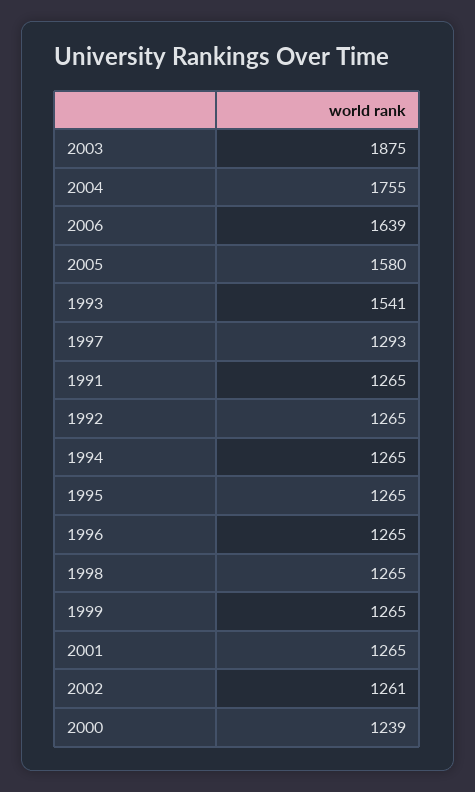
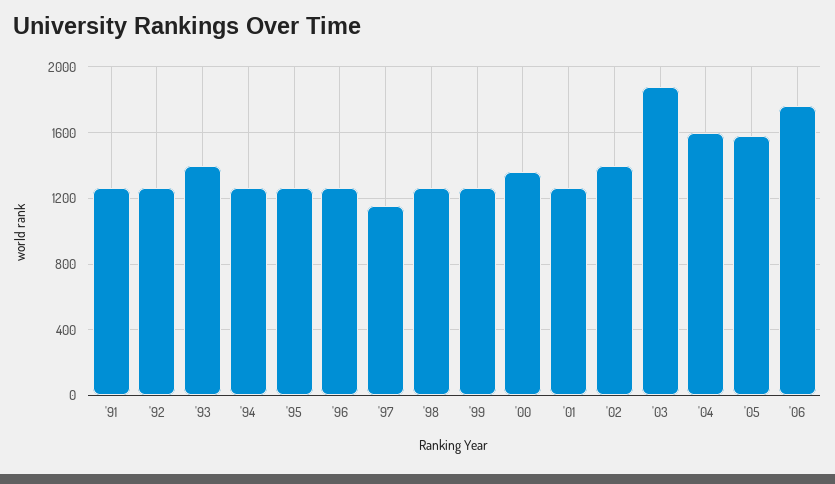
2004: 1755 -> 1600
2006: 1639 -> 1750
1993: 1541 -> 1400
1997: 1293 -> 1150
2002: 1261 -> 1400
2000: 1239 -> 1350

